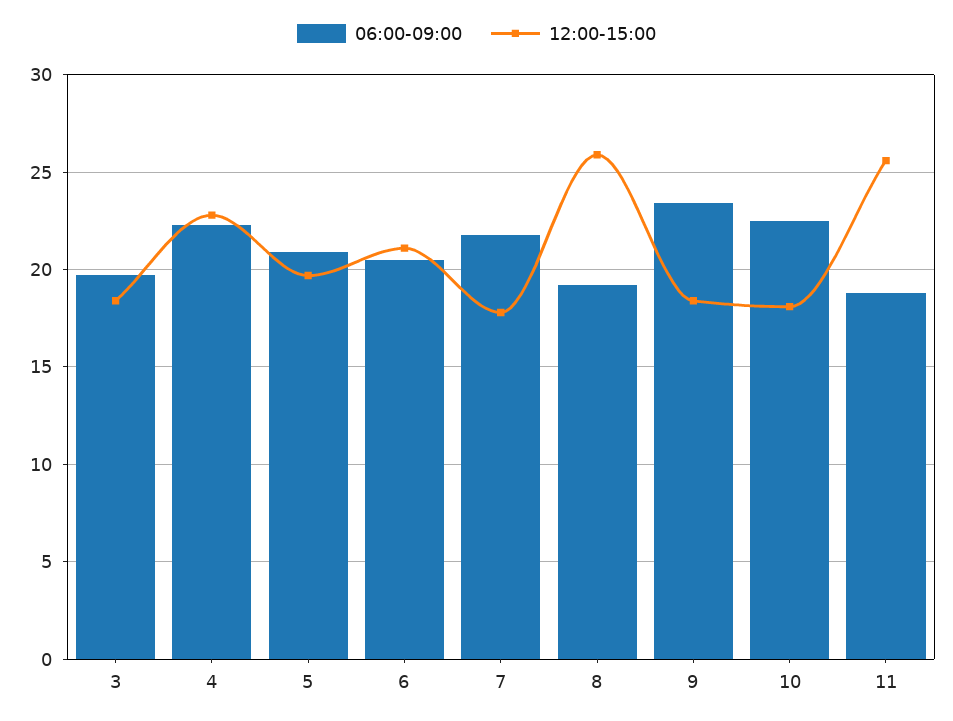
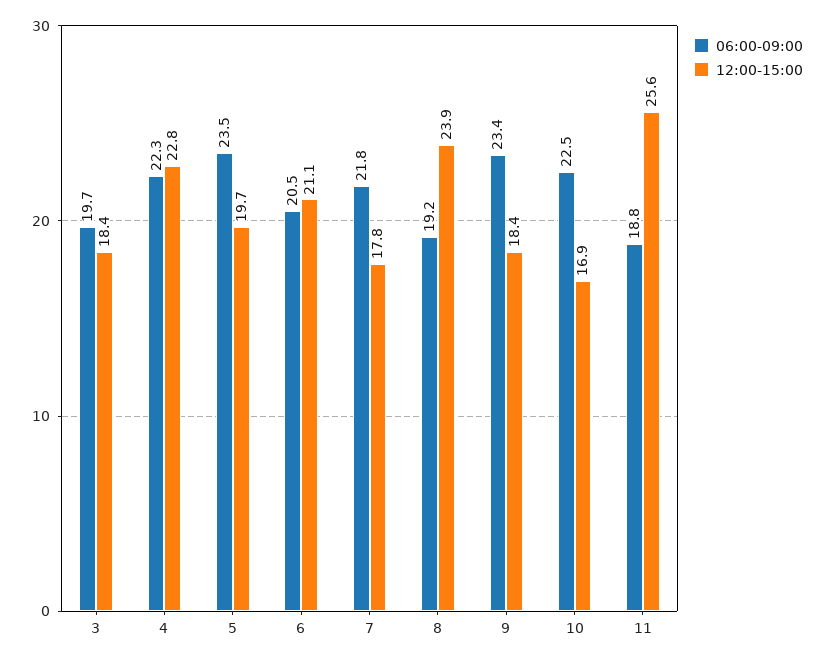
06:00-09:00, 5: 21 -> 23.5
12:00-15:00, 8: 26 -> 23.9
12:00-15:00, 10: 18 -> 16.9

